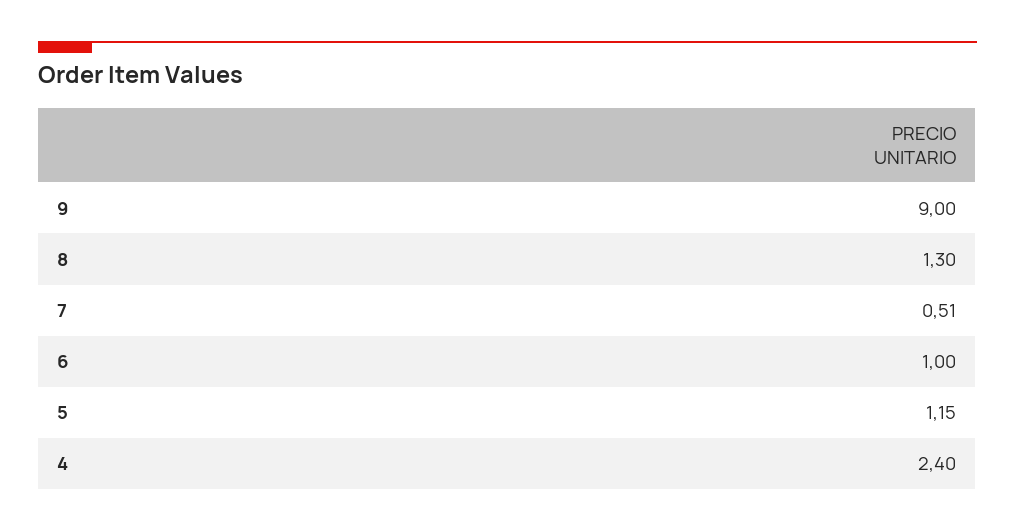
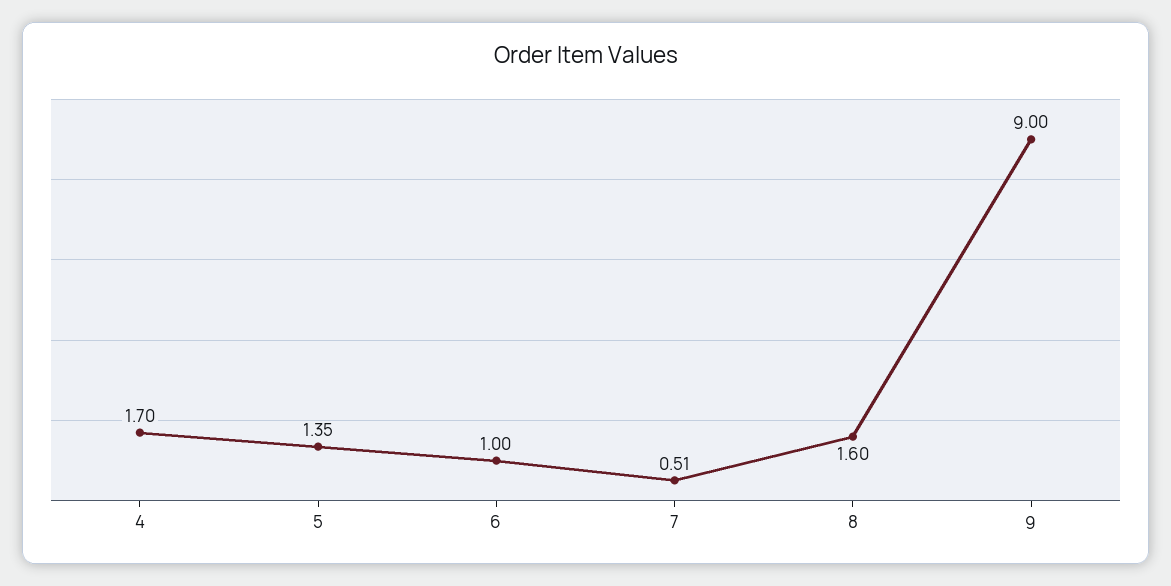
8: 1.3 -> 1.6
5: 1.15 -> 1.35
4: 2.4 -> 1.7

